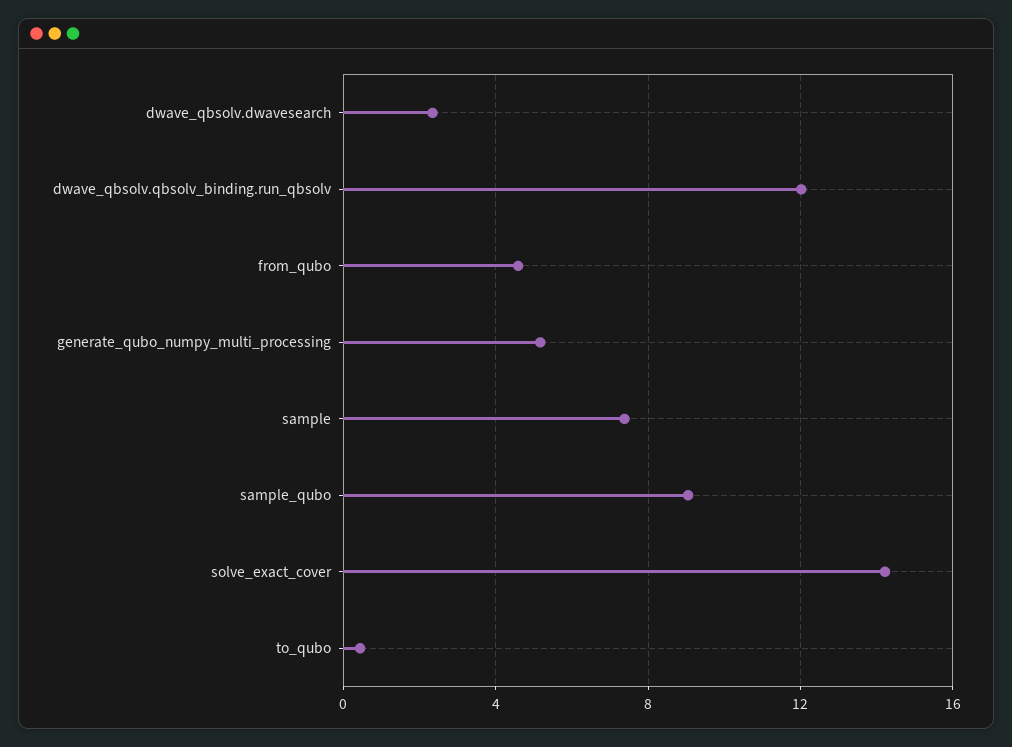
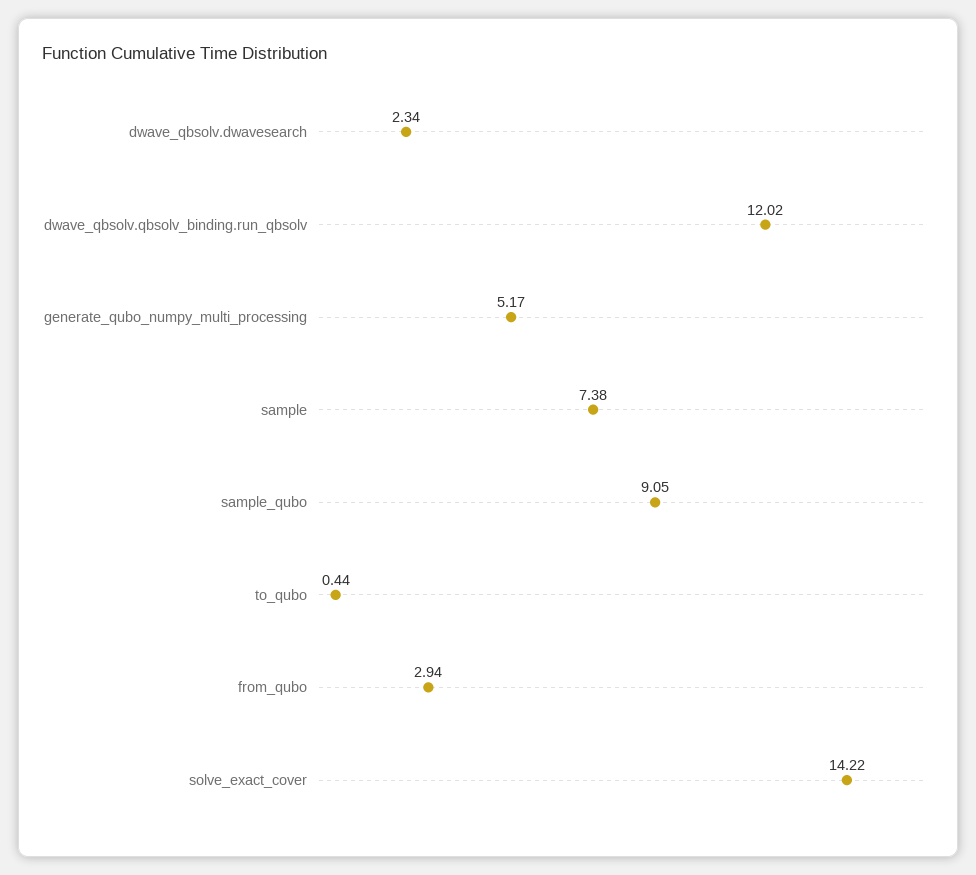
from_qubo: 4.5 -> 2.94

